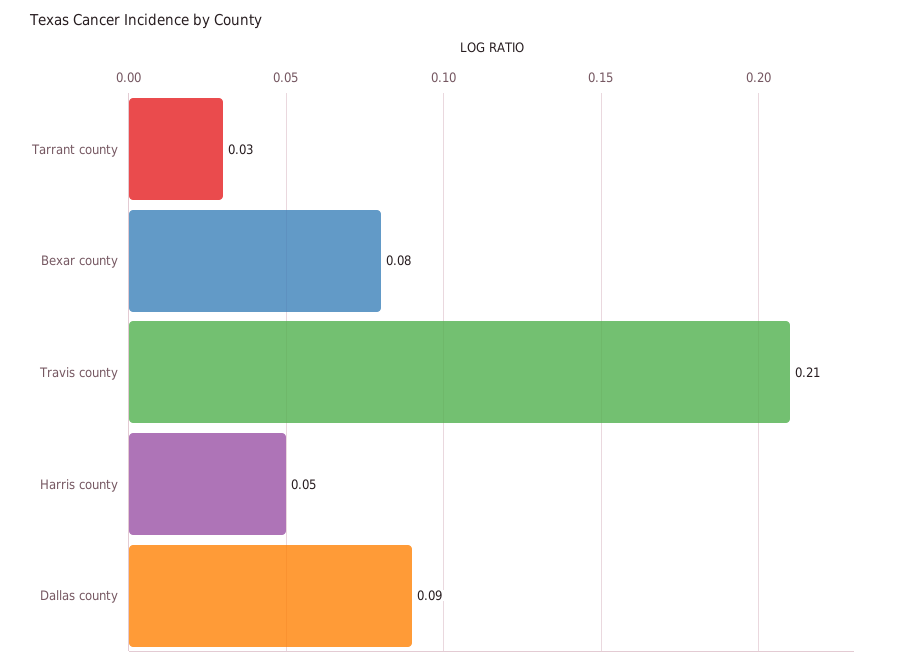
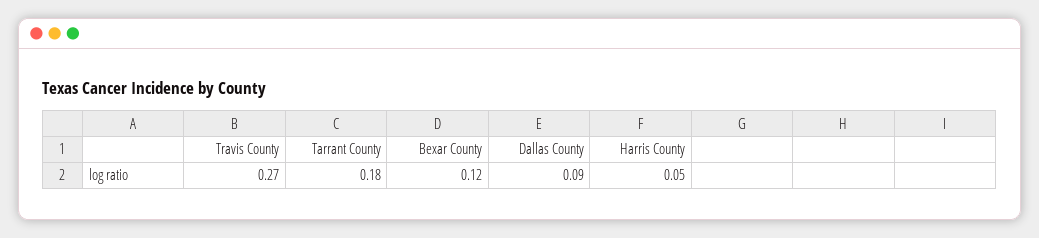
Tarrant county: 0.03 -> 0.18
Bexar county: 0.08 -> 0.12
Travis county: 0.21 -> 0.27

